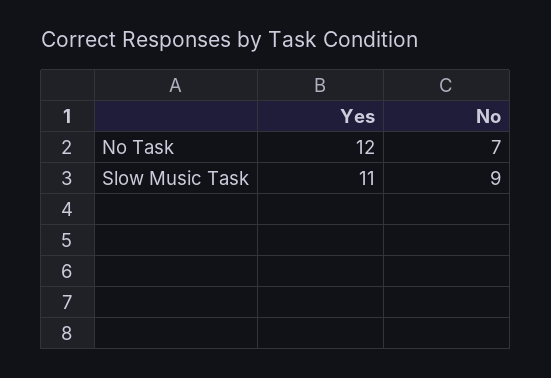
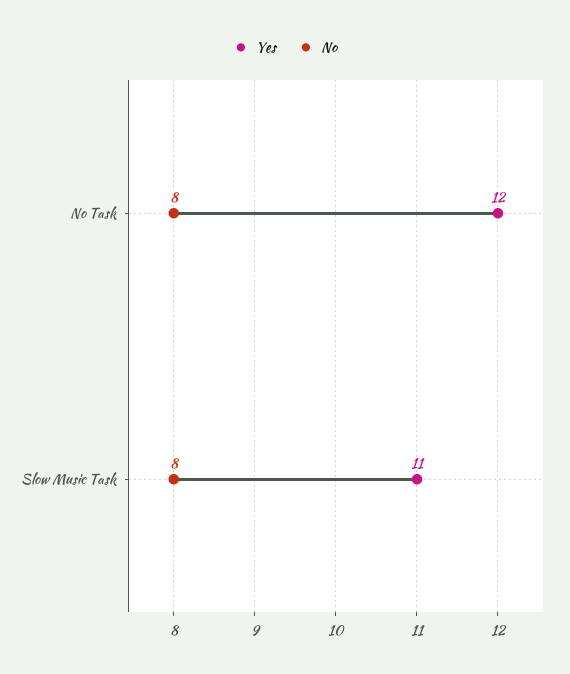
No, No Task: 7 -> 8
No, Slow Music Task: 9 -> 8

